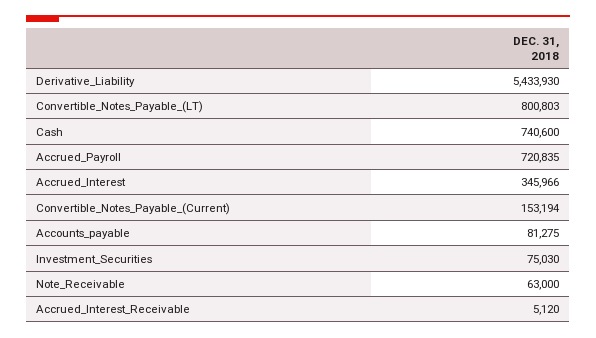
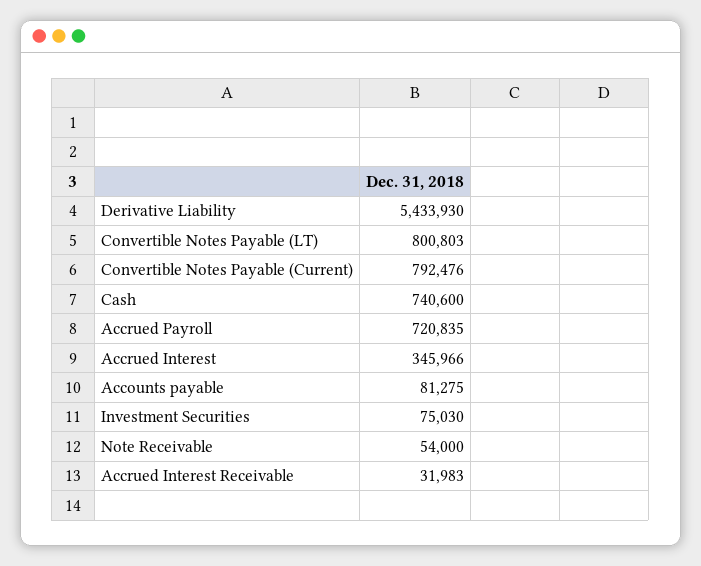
Convertible_Notes_Payable_(Current): 153194 -> 792476
Note_Receivable: 63000 -> 54000
Accrued_Interest_Receivable: 5120 -> 31983

